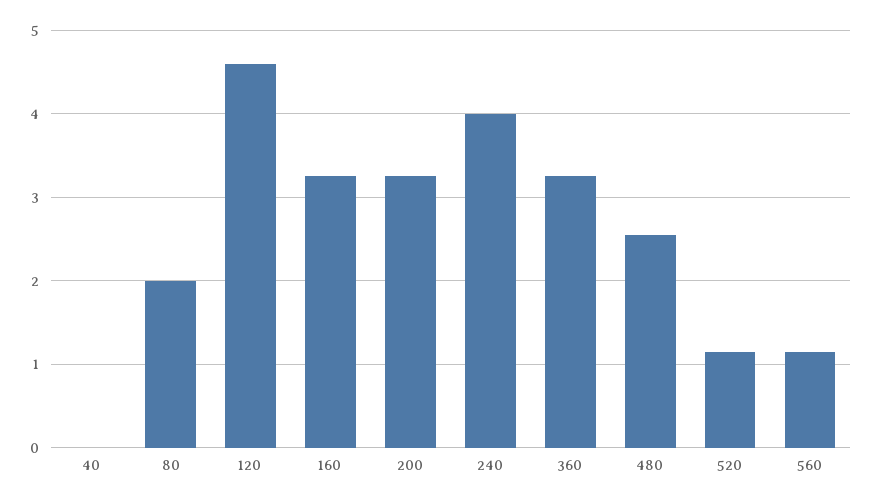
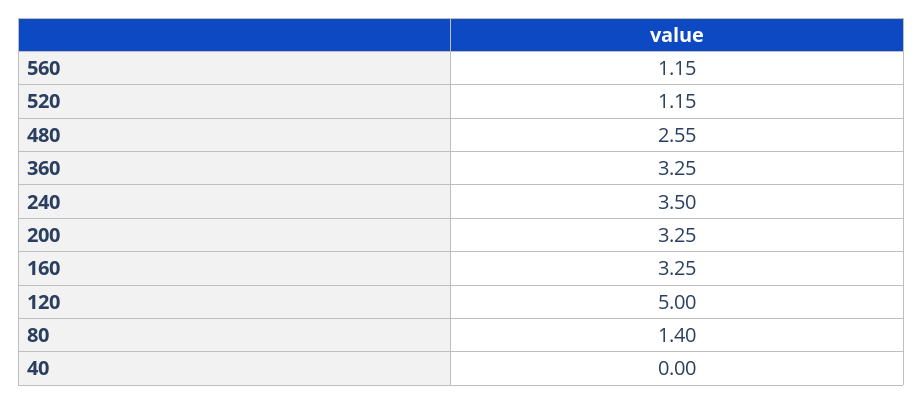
80: 2 -> 1.4
120: 4.6 -> 5
240: 4 -> 3.5

